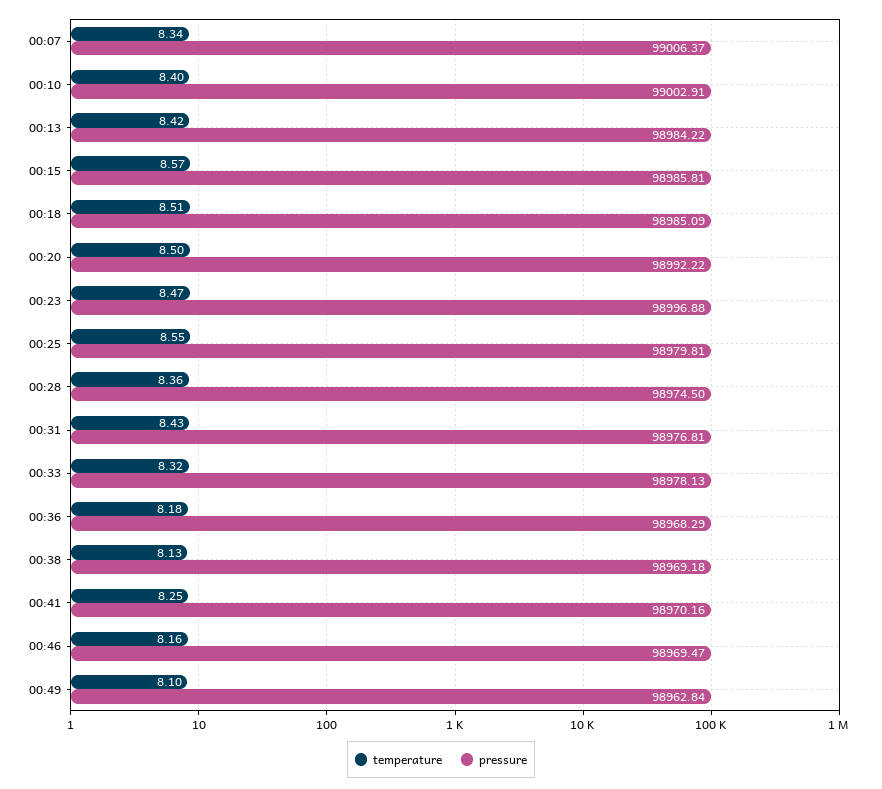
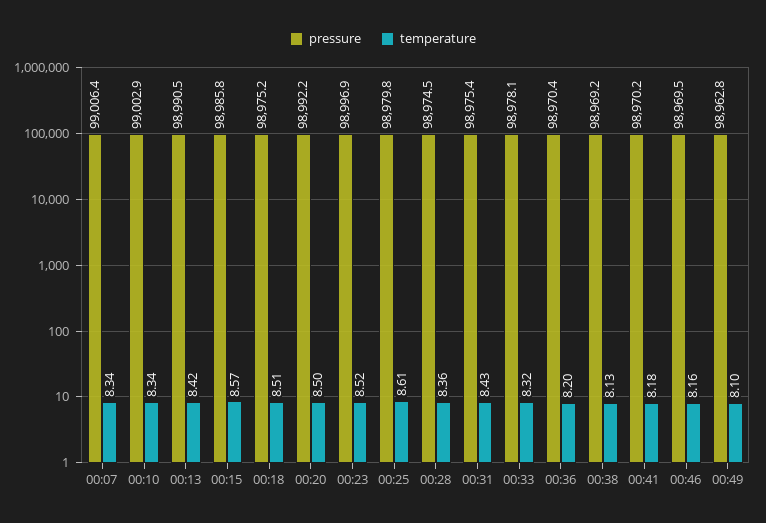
temperature, 00:10: 8.4 -> 8.34
pressure, 00:13: 98984.22 -> 98990.5
pressure, 00:18: 98985.09 -> 98975.2
temperature, 00:23: 8.47 -> 8.52
temperature, 00:25: 8.55 -> 8.61
pressure, 00:31: 98976.81 -> 98975.4
temperature, 00:36: 8.18 -> 8.2
pressure, 00:36: 98968.29 -> 98970.4
temperature, 00:41: 8.25 -> 8.18

